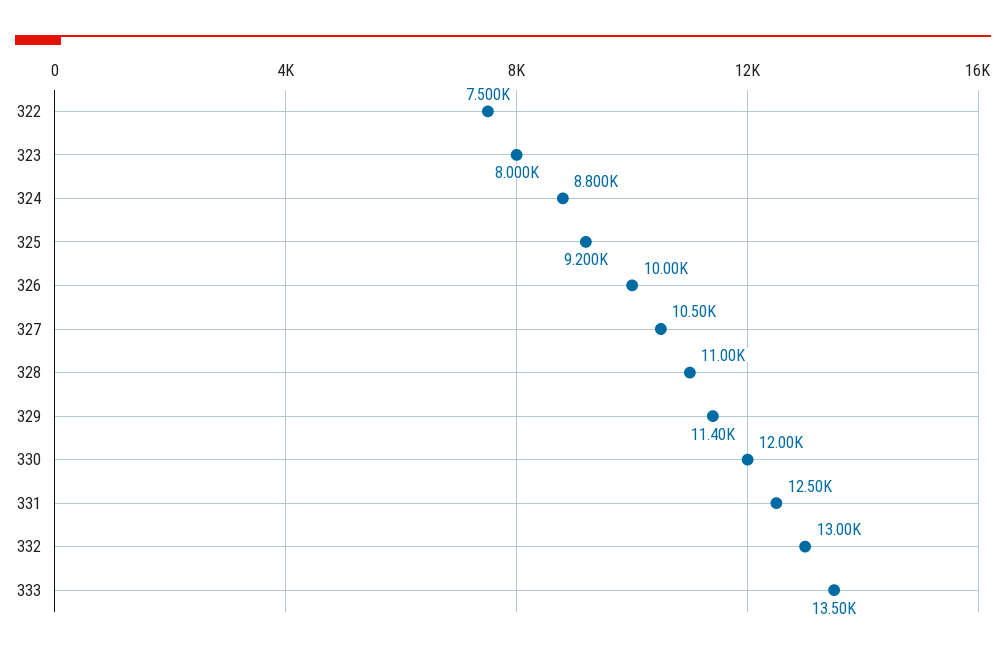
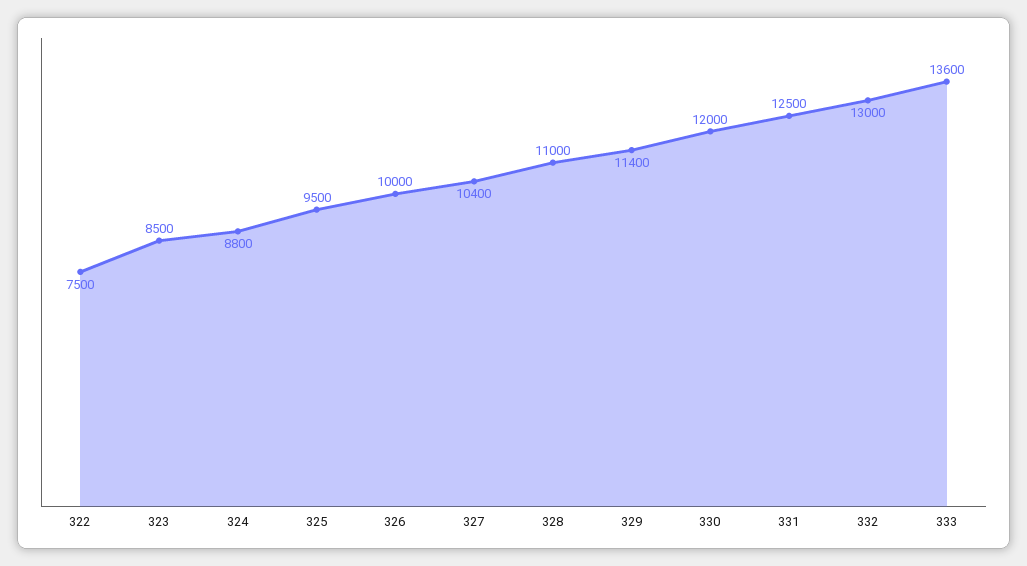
323: 8000 -> 8500
325: 9200 -> 9500
327: 10500 -> 10400
333: 13500 -> 13600

